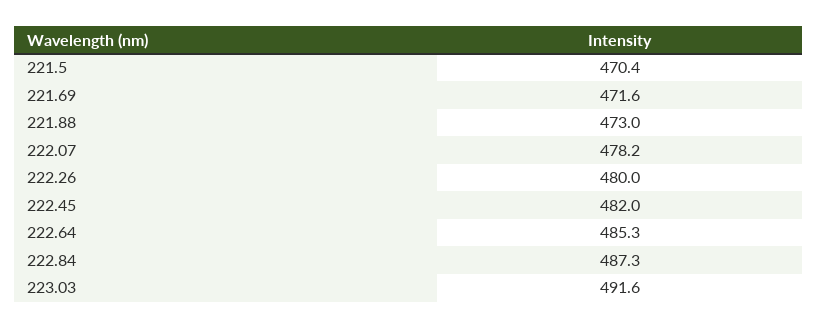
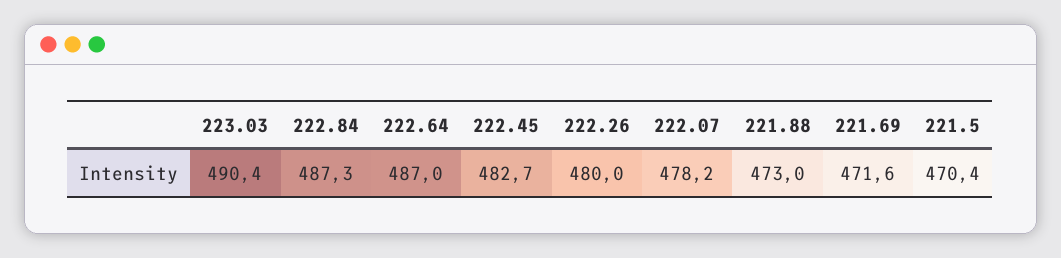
222.45: 482 -> 482.7
222.64: 485.3 -> 487
223.03: 491.6 -> 490.4

